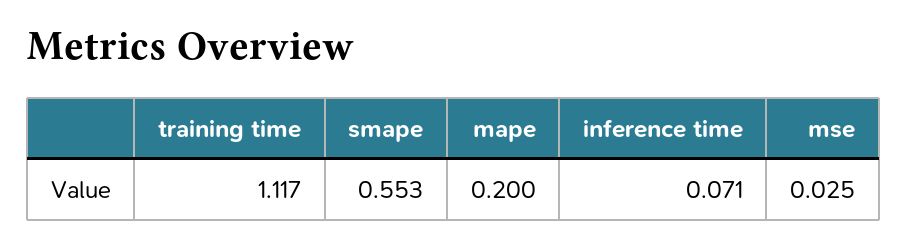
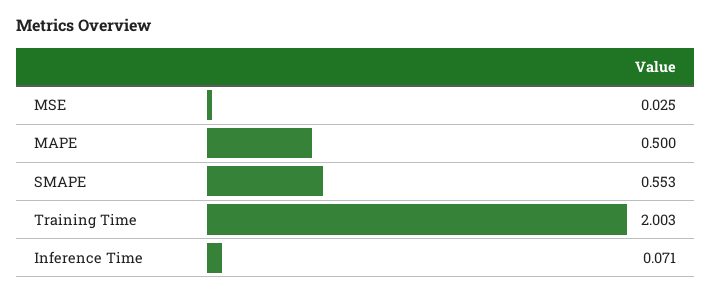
training time: 1.117 -> 2.003
mape: 0.2 -> 0.5

